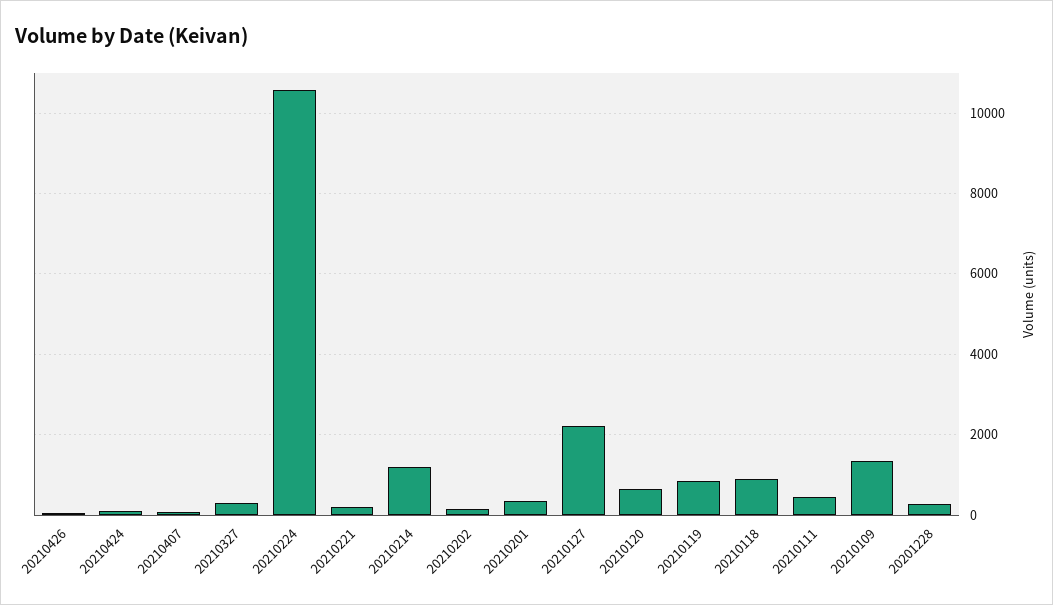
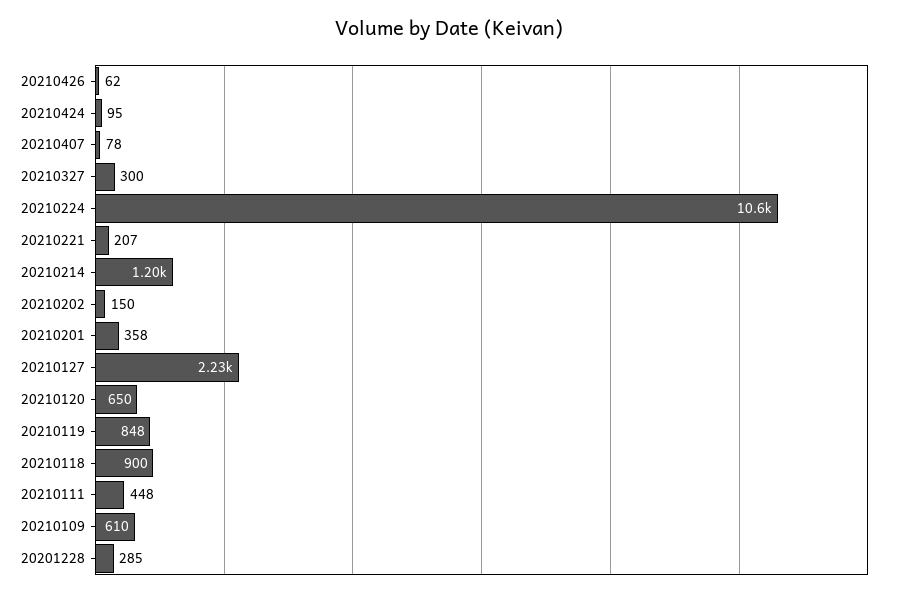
20210109: 1400 -> 610

